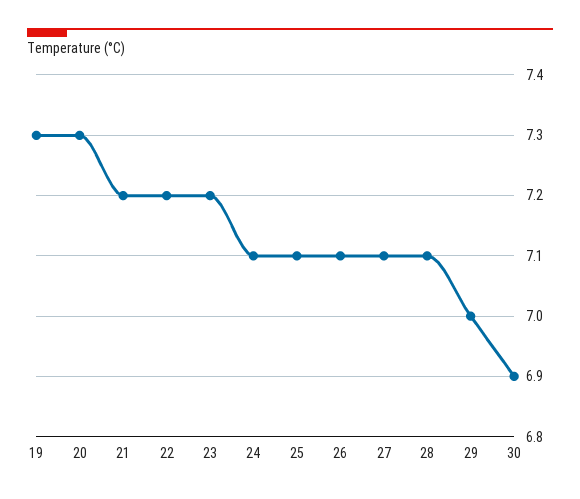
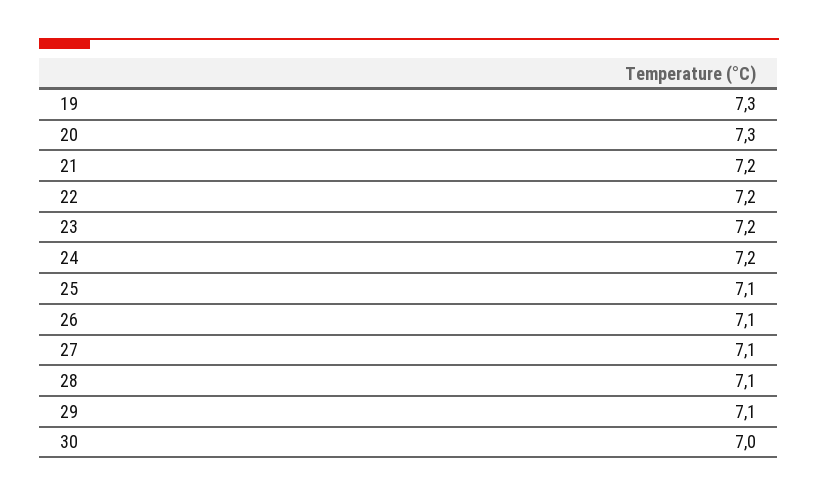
24: 7.1 -> 7.2
29: 7 -> 7.1
30: 6.9 -> 7

